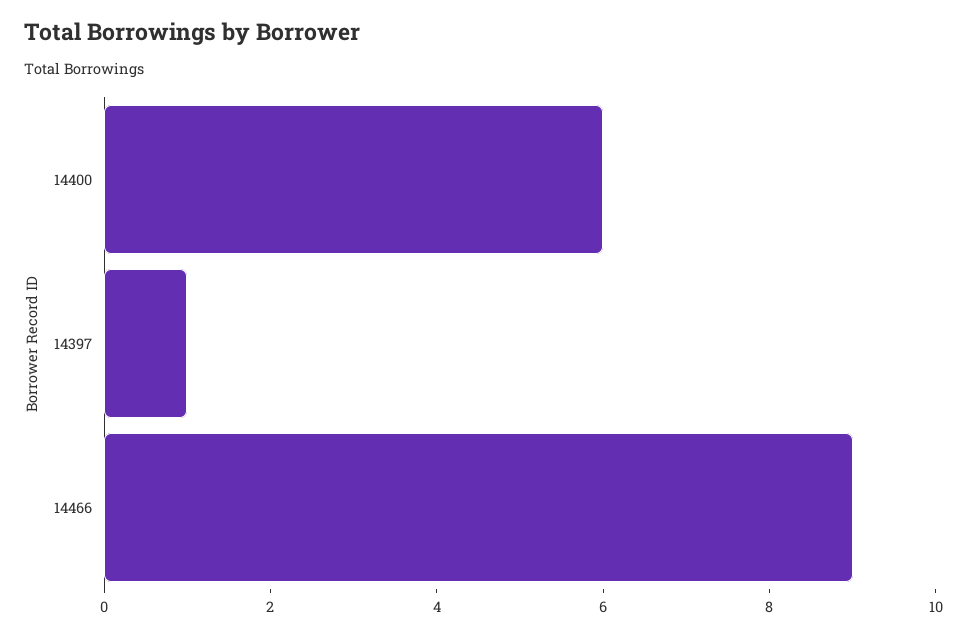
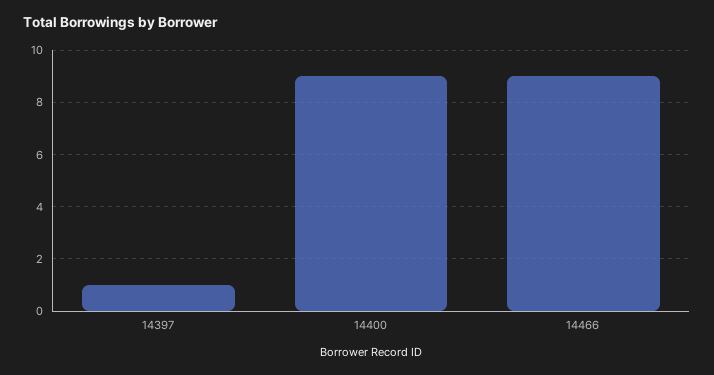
14400: 6 -> 9

